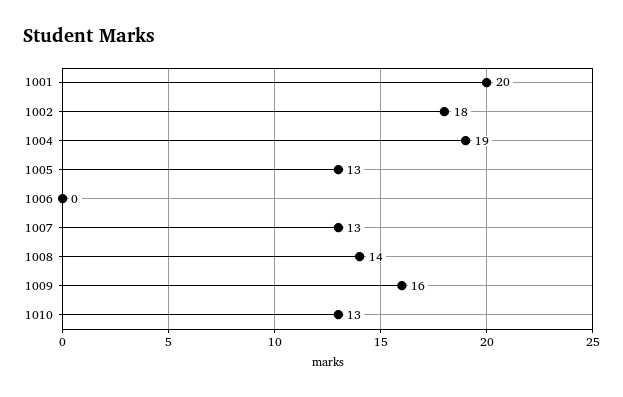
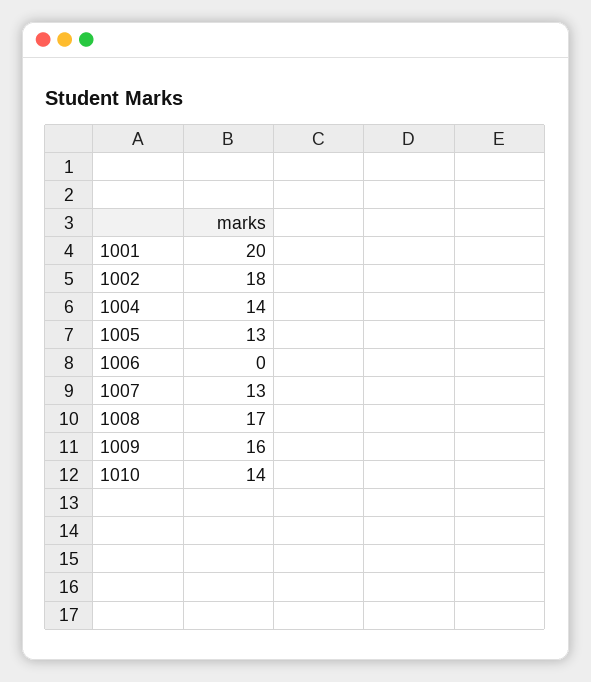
1004: 19 -> 14
1008: 14 -> 17
1010: 13 -> 14

